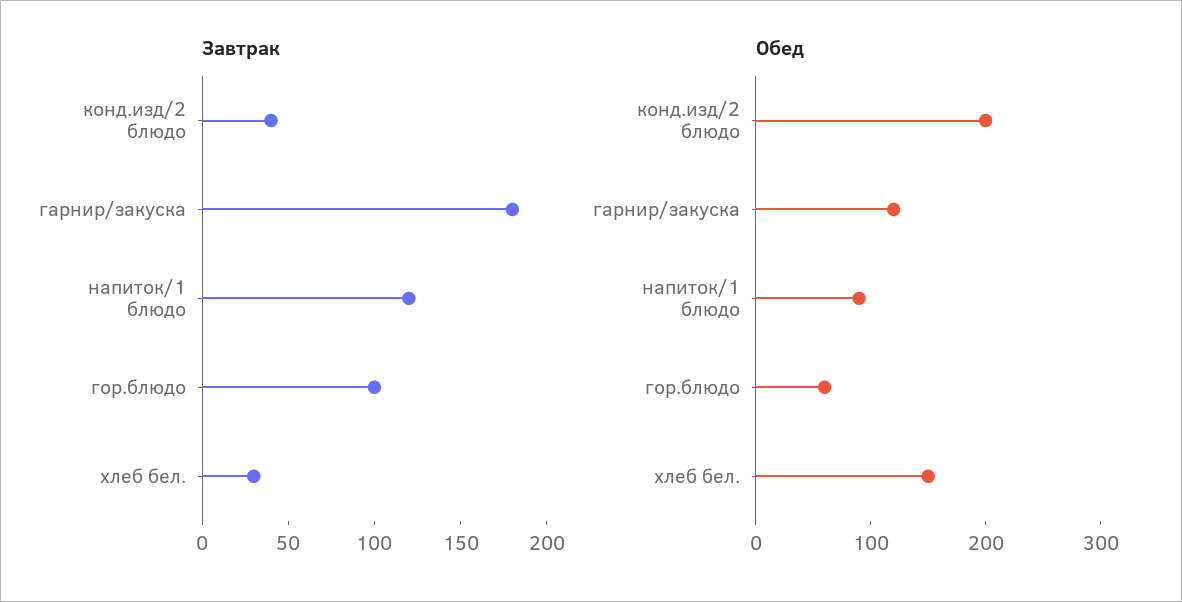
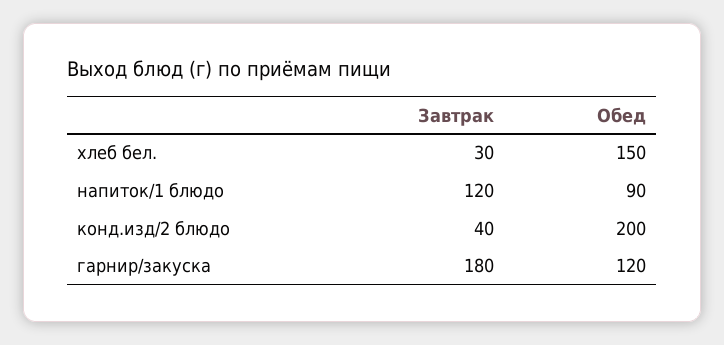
Завтрак, гор.блюдо: 100 -> none
Обед, гор.блюдо: 60 -> none

